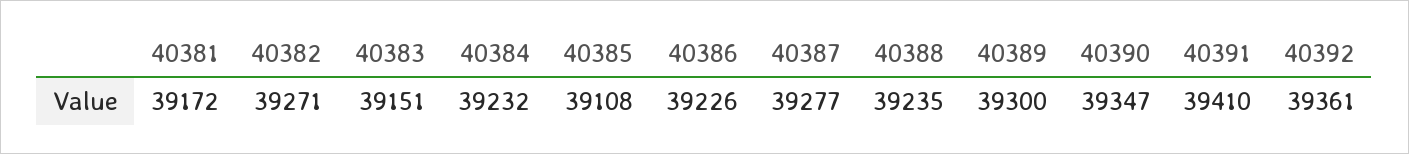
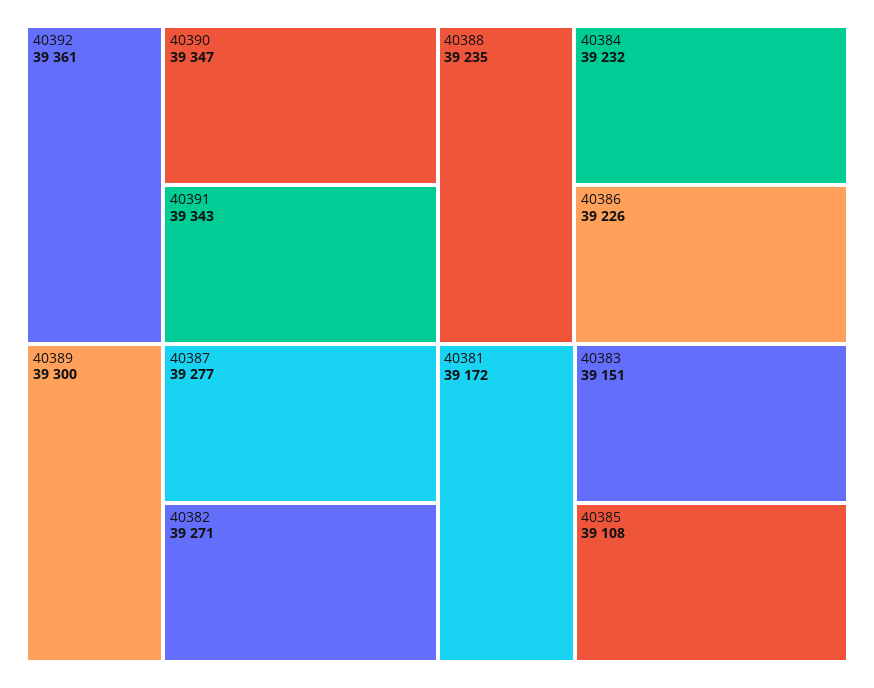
40391: 39410 -> 39343

